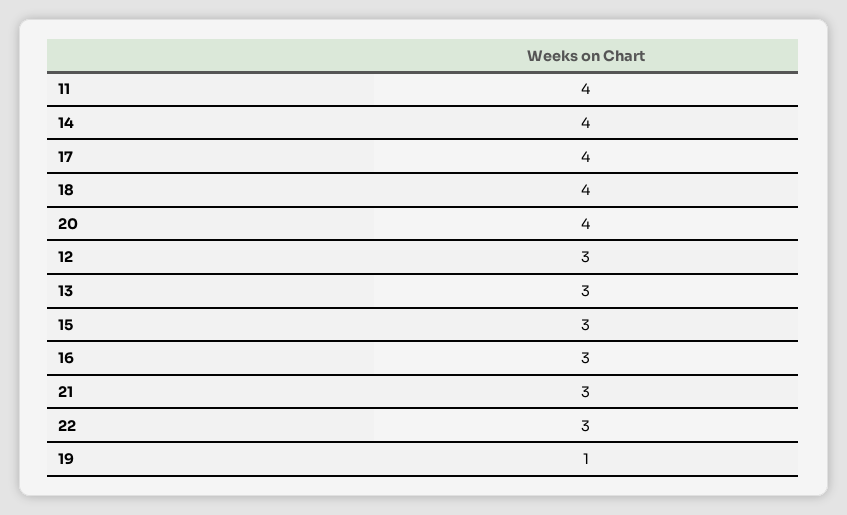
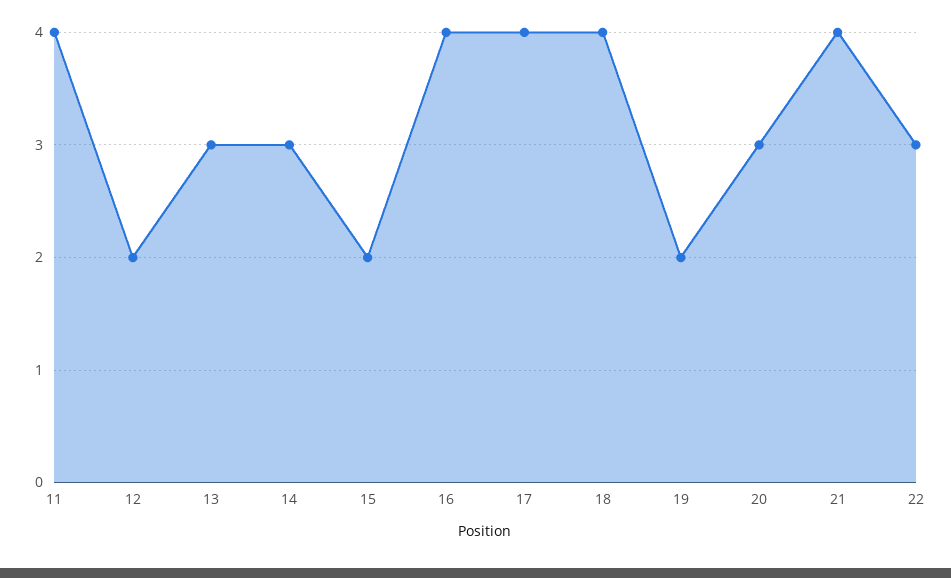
14: 4 -> 3
20: 4 -> 3
12: 3 -> 2
15: 3 -> 2
16: 3 -> 4
21: 3 -> 4
19: 1 -> 2

